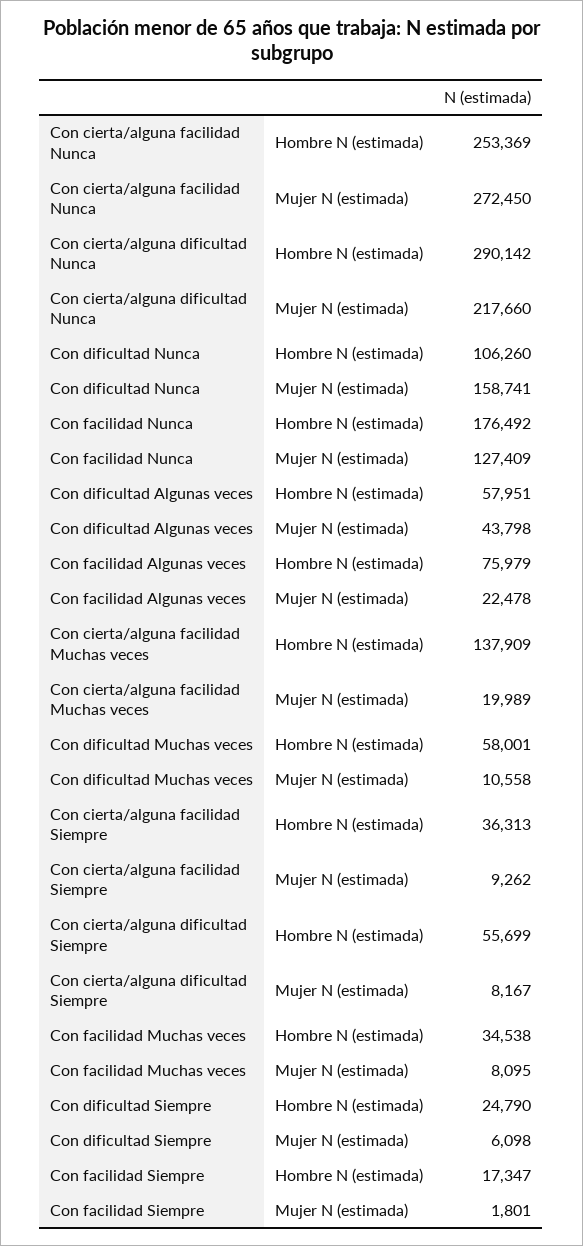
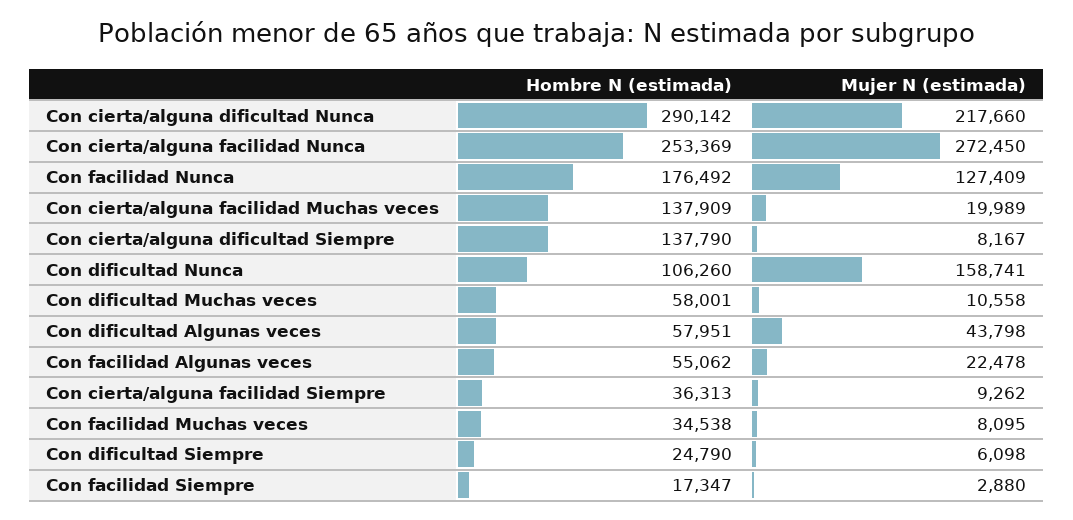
Con facilidad Algunas veces, Hombre N (estimada): 75979 -> 55062
Con cierta/alguna dificultad Siempre, Hombre N (estimada): 55699 -> 137790
Con facilidad Siempre, Mujer N (estimada): 1801 -> 2880

